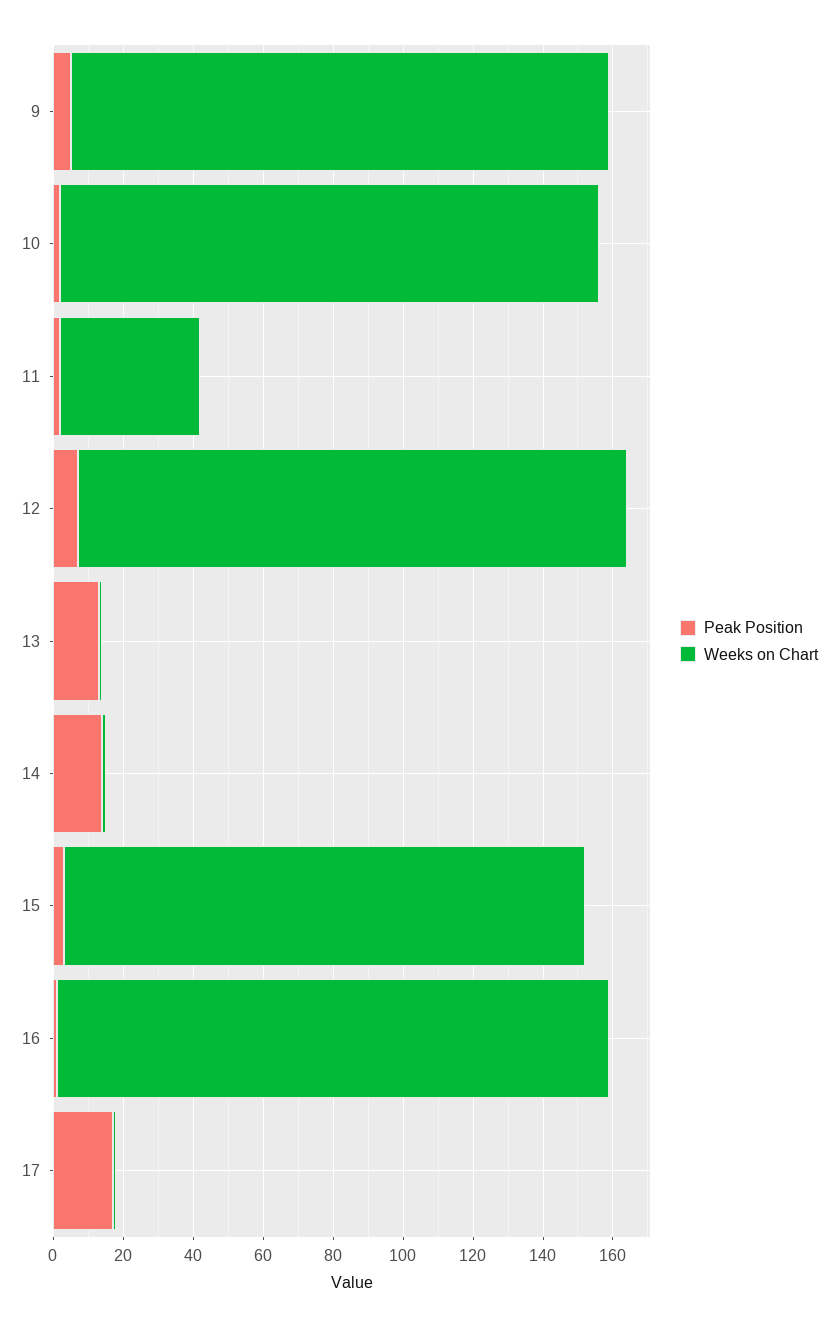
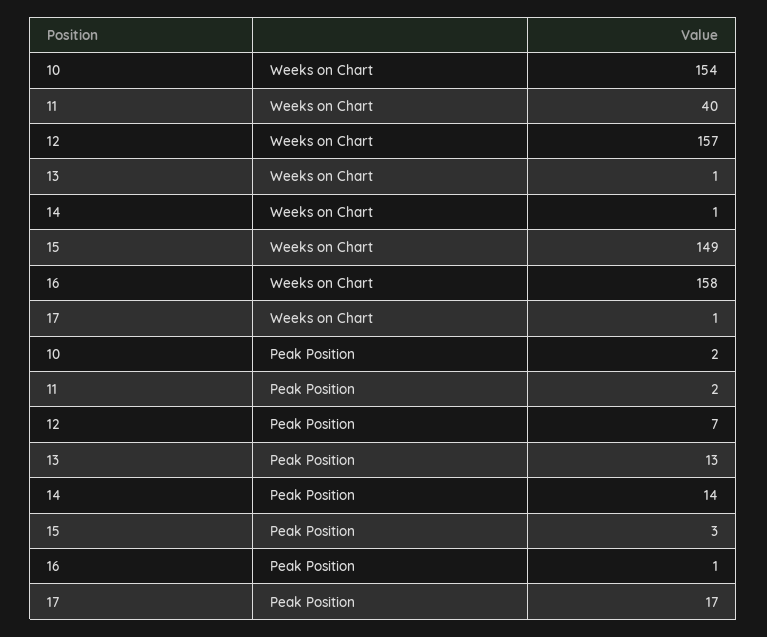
Peak Position, 9: 5 -> none
Weeks on Chart, 9: 155 -> none

